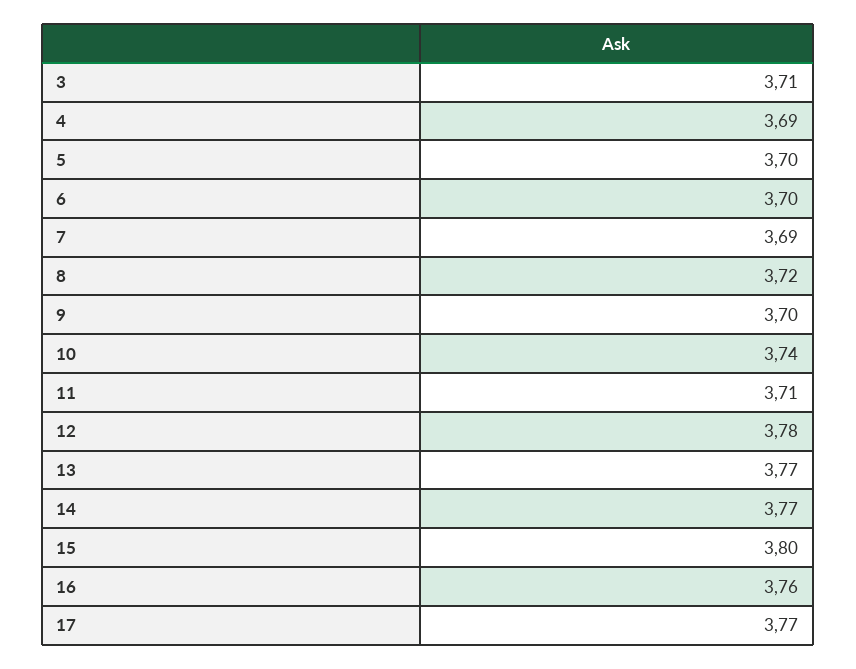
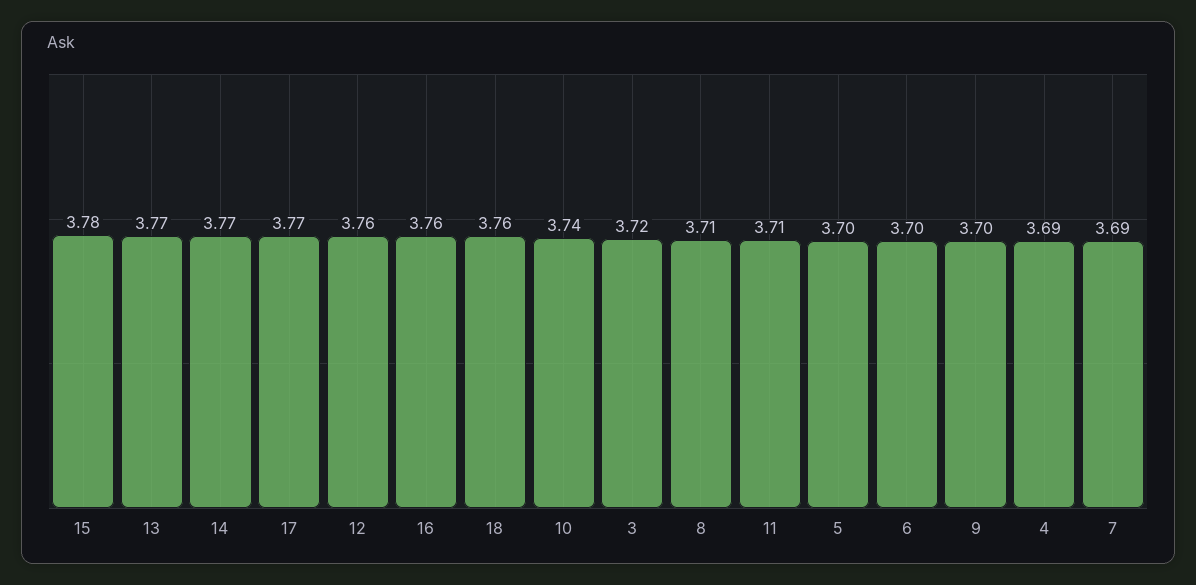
3: 3.71 -> 3.72
8: 3.72 -> 3.71
12: 3.78 -> 3.76
15: 3.8 -> 3.78
18: none -> 3.76

